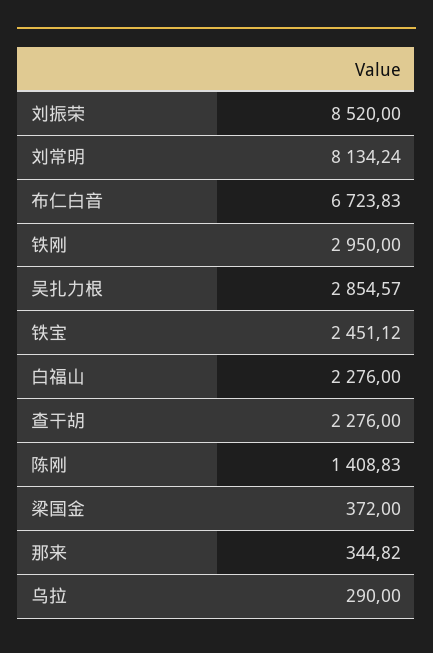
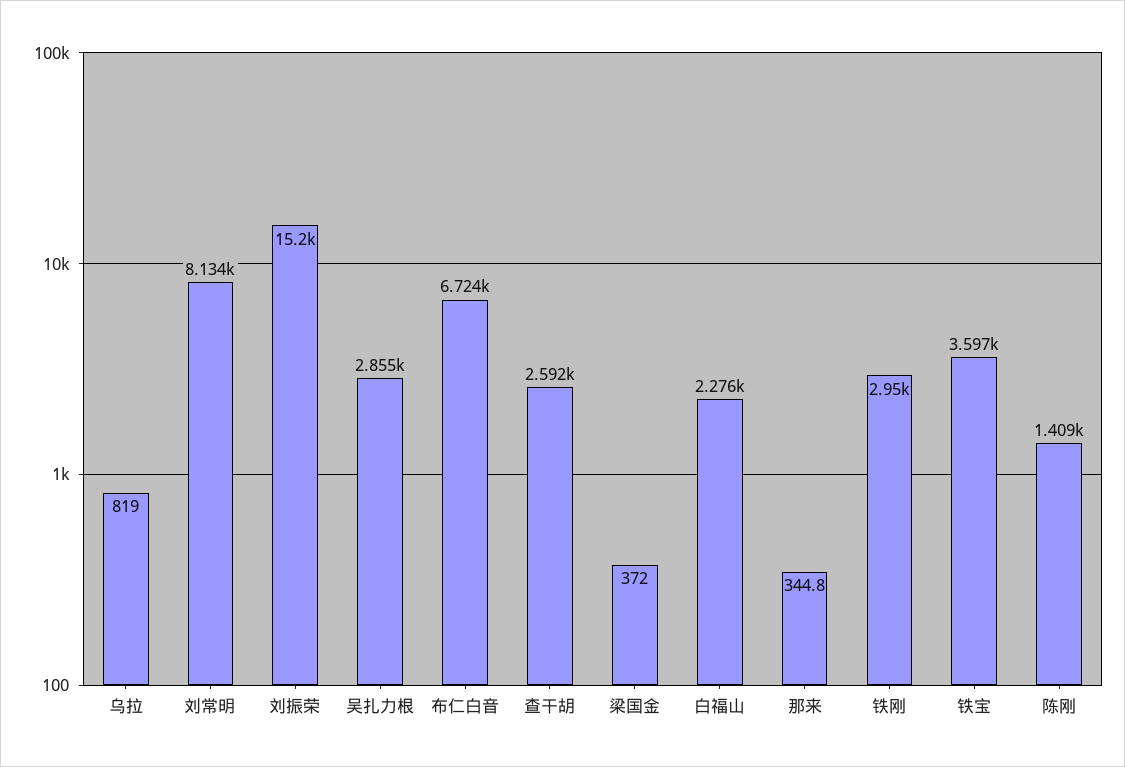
刘振荣: 8520 -> 15200
铁宝: 2451.12 -> 3597
查干胡: 2276 -> 2592
乌拉: 290 -> 819

